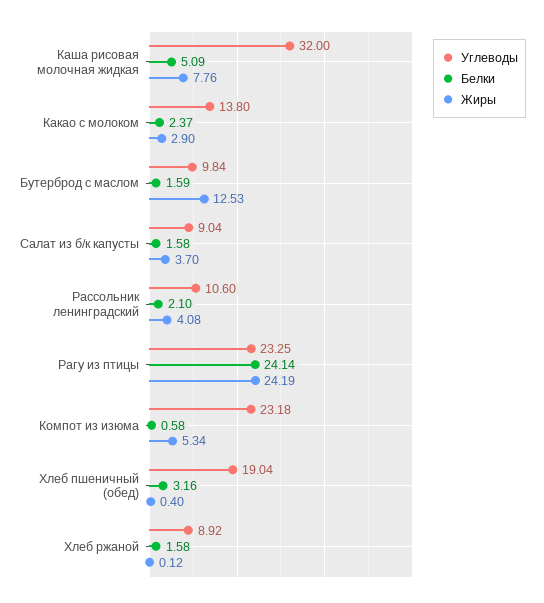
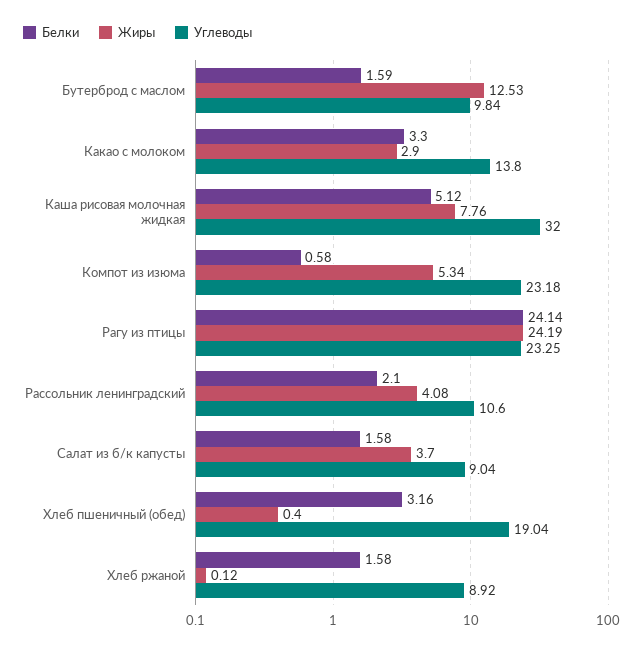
Белки, Каша рисовая молочная жидкая: 5.09 -> 5.12
Белки, Какао с молоком: 2.37 -> 3.3

